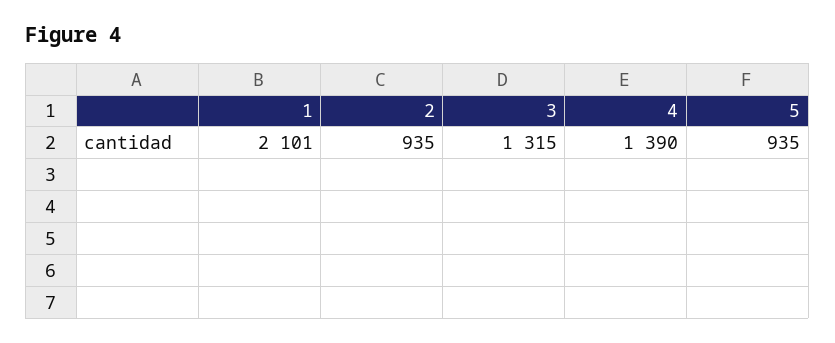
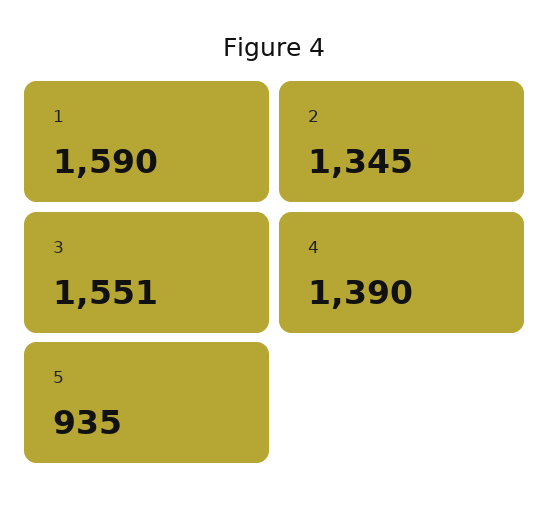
1: 2101 -> 1590
2: 935 -> 1345
3: 1315 -> 1551

